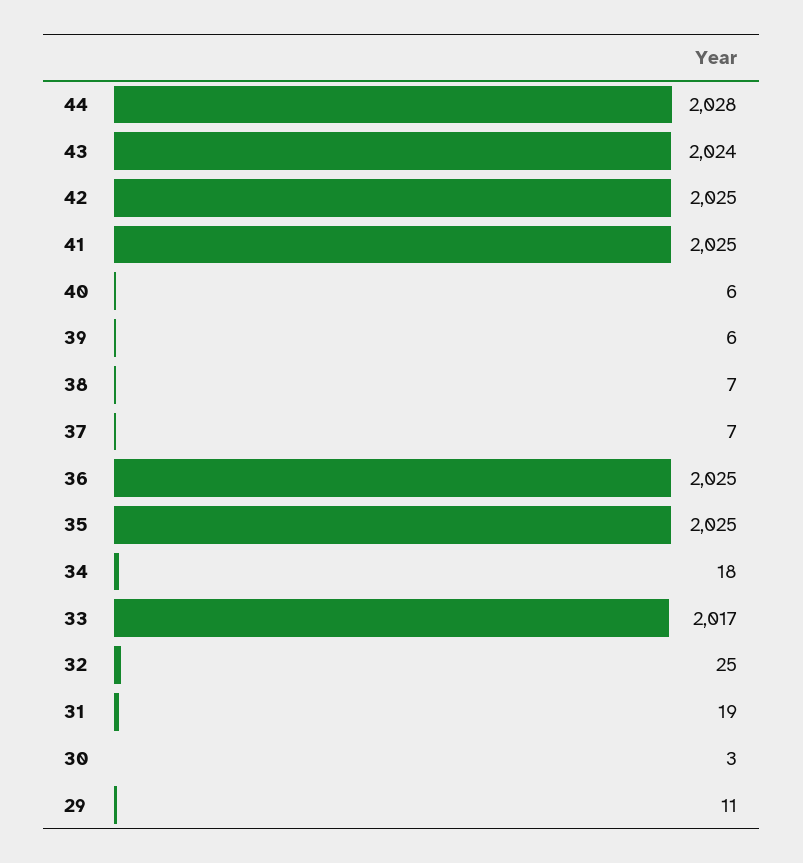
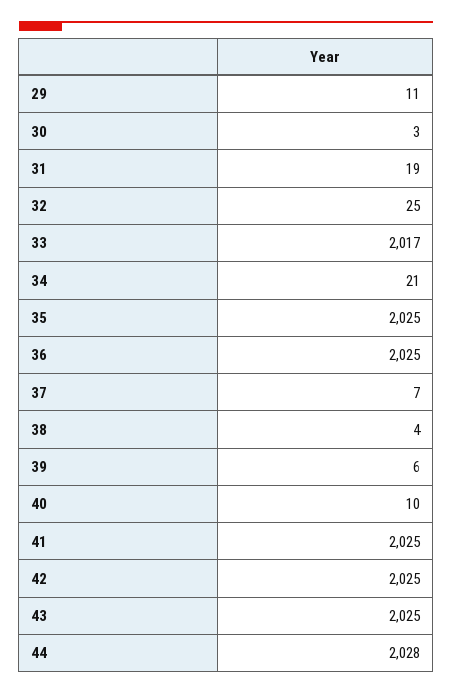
43: 2024 -> 2025
40: 6 -> 10
38: 7 -> 4
34: 18 -> 21

